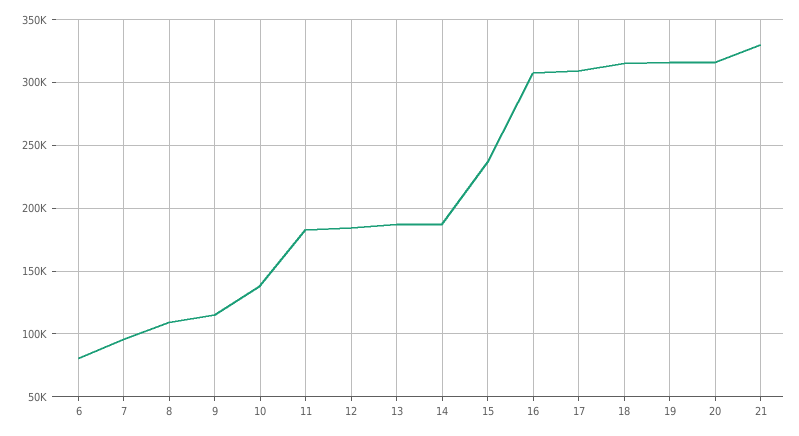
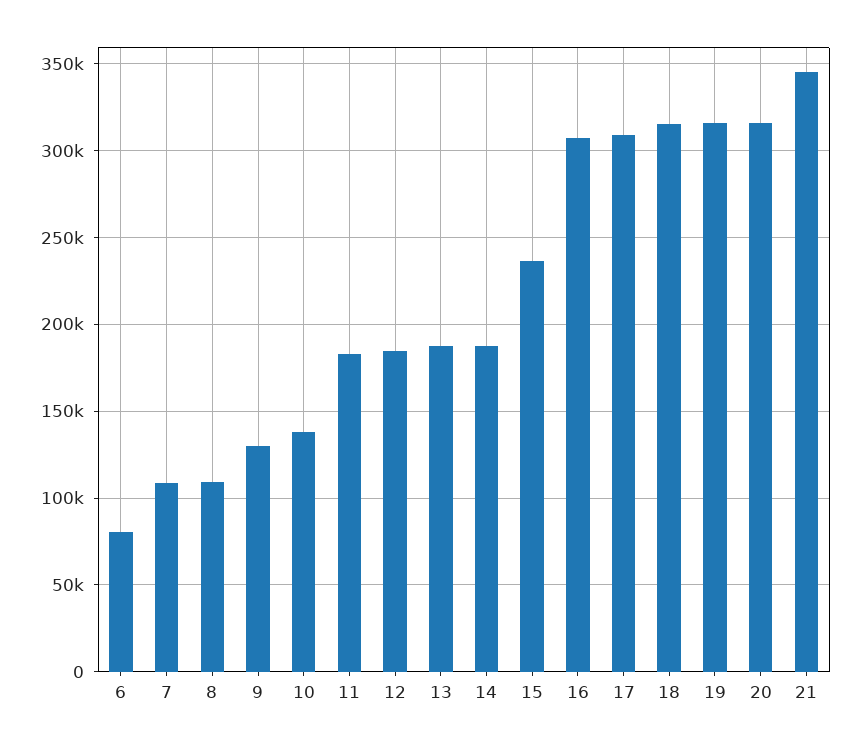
7: 95000 -> 110000
9: 115000 -> 130000
21: 330000 -> 345000

